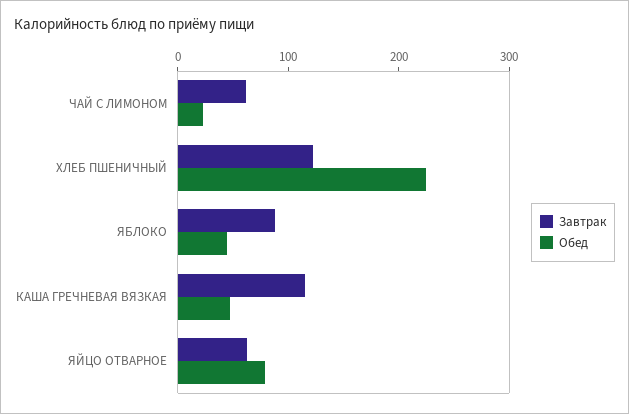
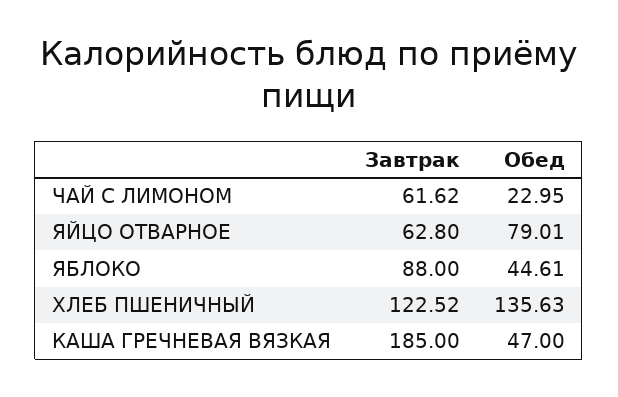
Обед, ХЛЕБ ПШЕНИЧНЫЙ: 220 -> 135.63
Завтрак, КАША ГРЕЧНЕВАЯ ВЯЗКАЯ: 120 -> 185

